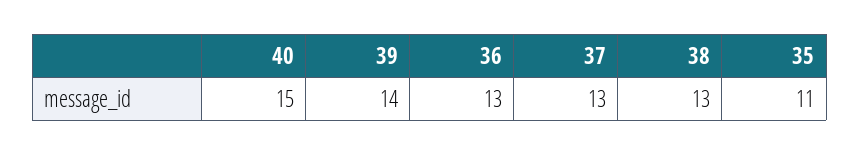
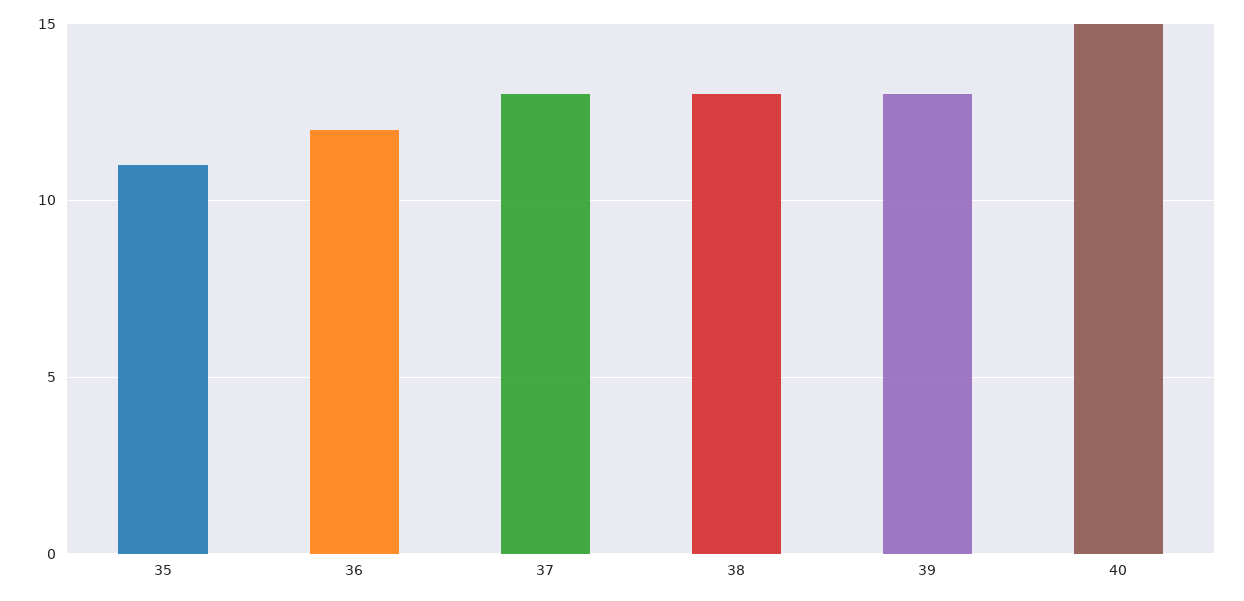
39: 14 -> 13
36: 13 -> 12

